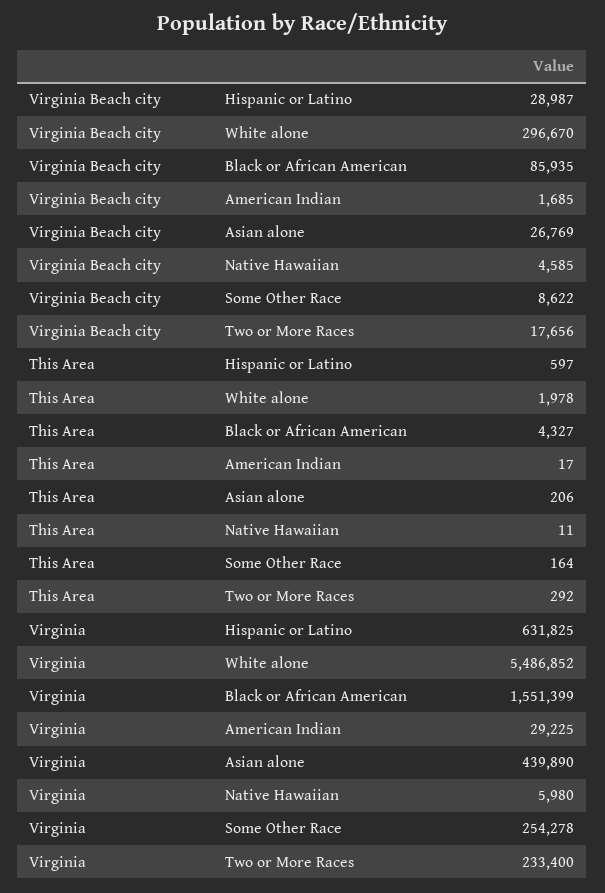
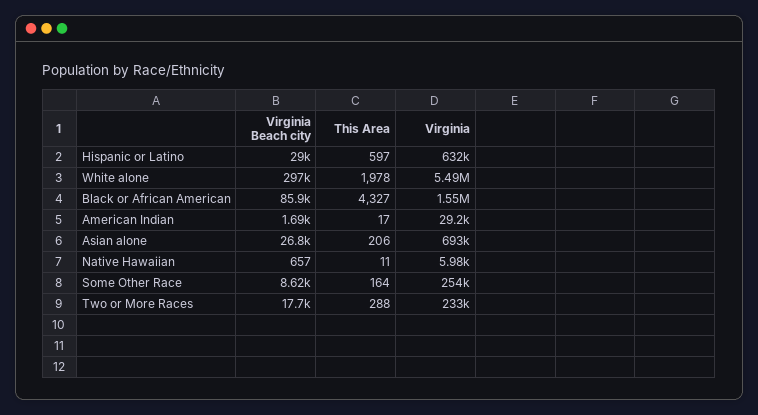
Virginia Beach city, Native Hawaiian: 4585 -> 657
This Area, Two or More Races: 292 -> 288
Virginia, Asian alone: 439890 -> 693000

